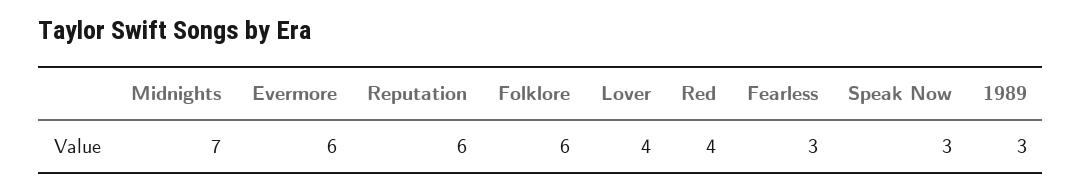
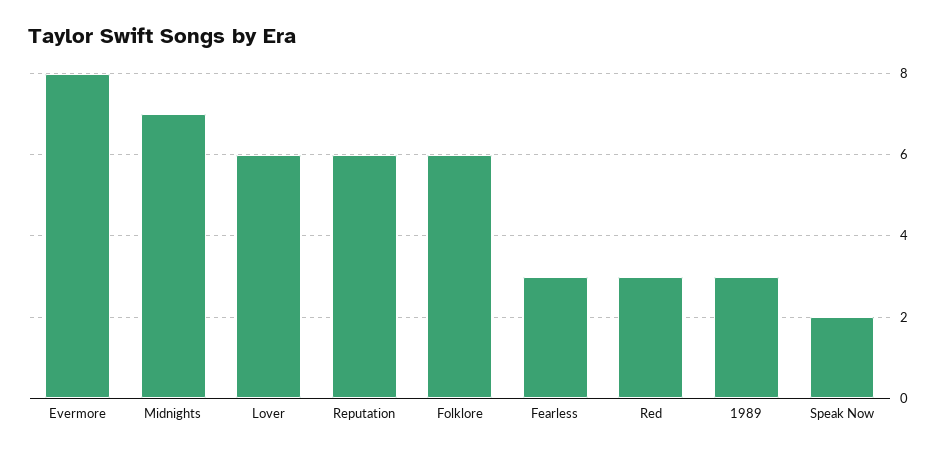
Evermore: 6 -> 8
Lover: 4 -> 6
Red: 4 -> 3
Speak Now: 3 -> 2

